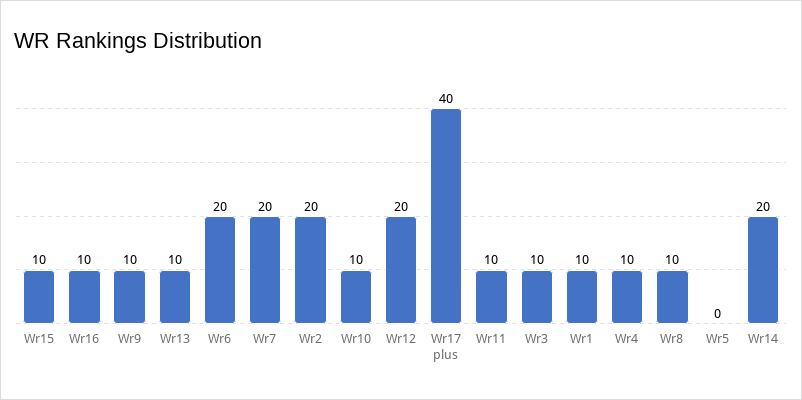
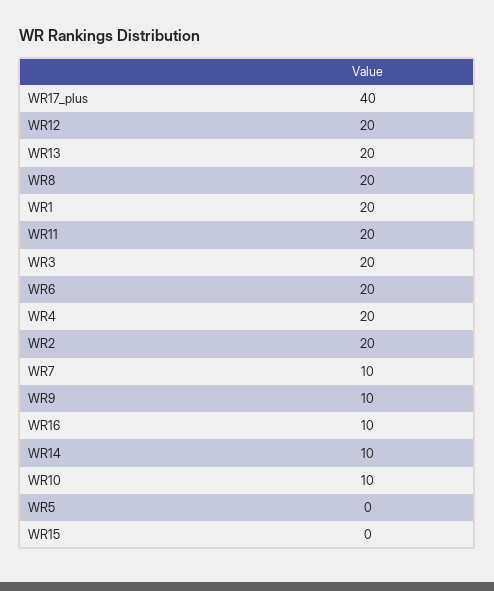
Wr15: 10 -> 0
Wr13: 10 -> 20
Wr7: 20 -> 10
Wr11: 10 -> 20
Wr3: 10 -> 20
Wr1: 10 -> 20
Wr4: 10 -> 20
Wr8: 10 -> 20
Wr14: 20 -> 10

